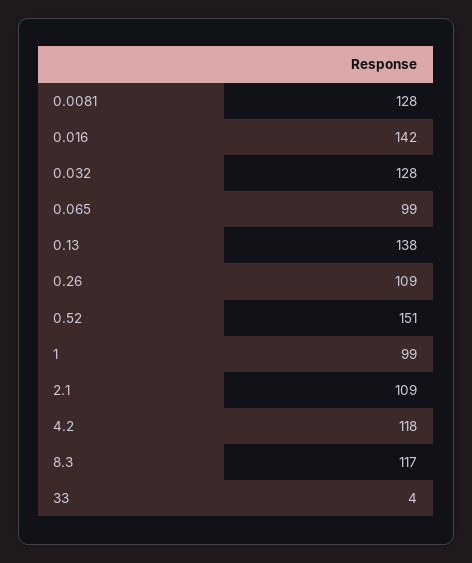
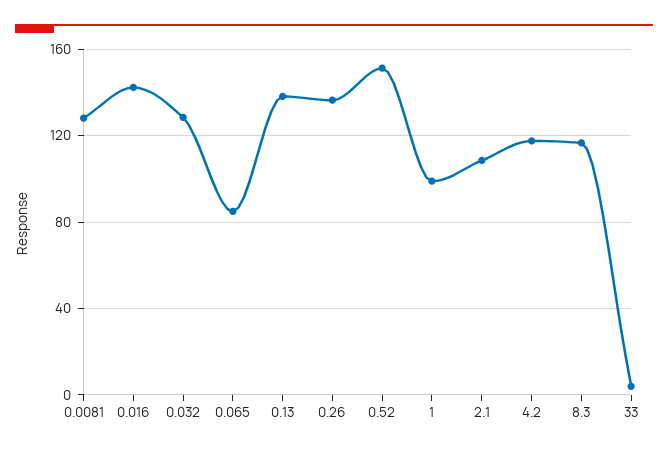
0.065: 99 -> 85
0.26: 109 -> 135

